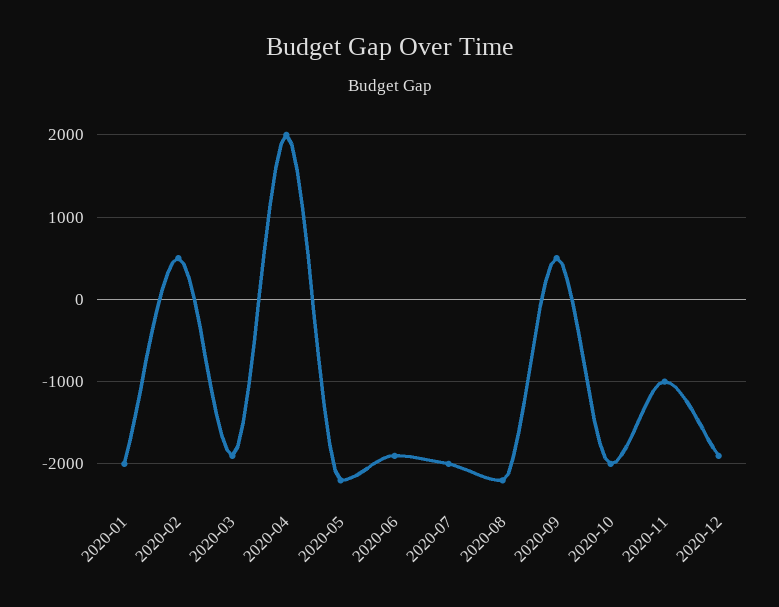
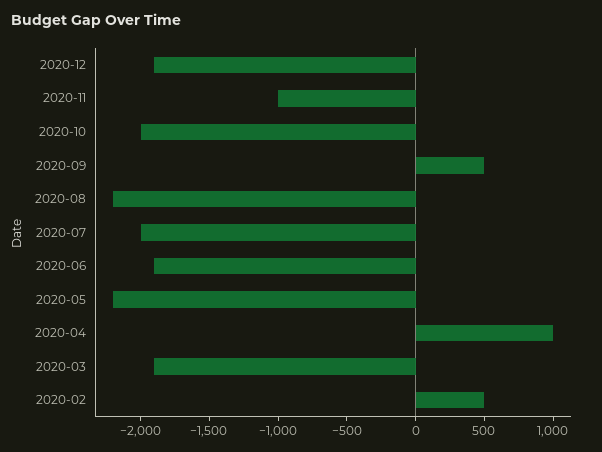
2020-01: -2000 -> none
2020-04: 2000 -> 1000

